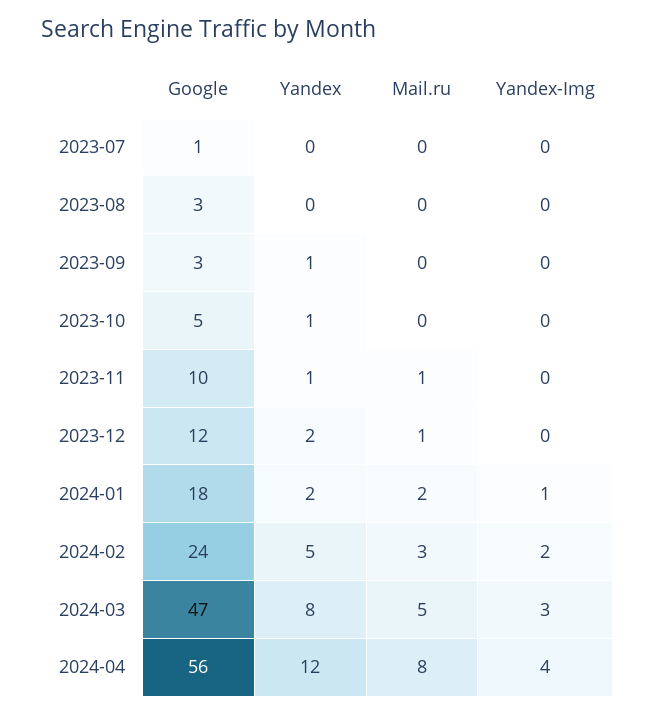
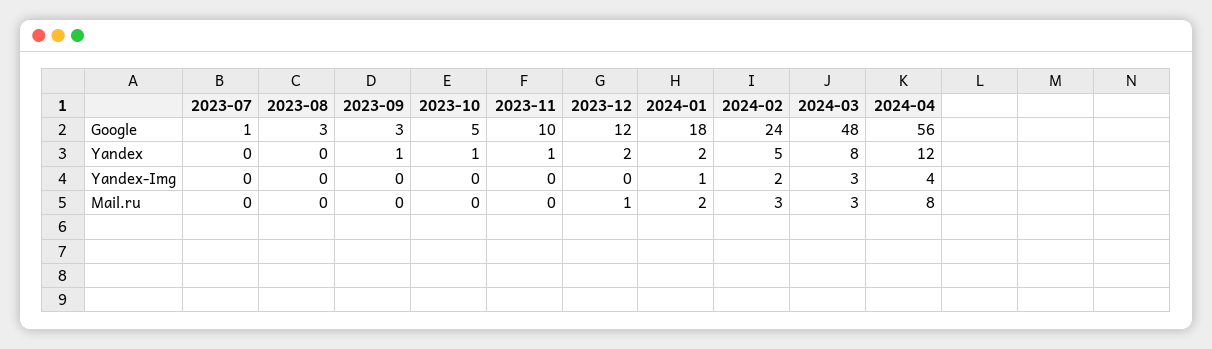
Mail.ru, 2023-11: 1 -> 0
Google, 2024-03: 47 -> 48
Mail.ru, 2024-03: 5 -> 3

